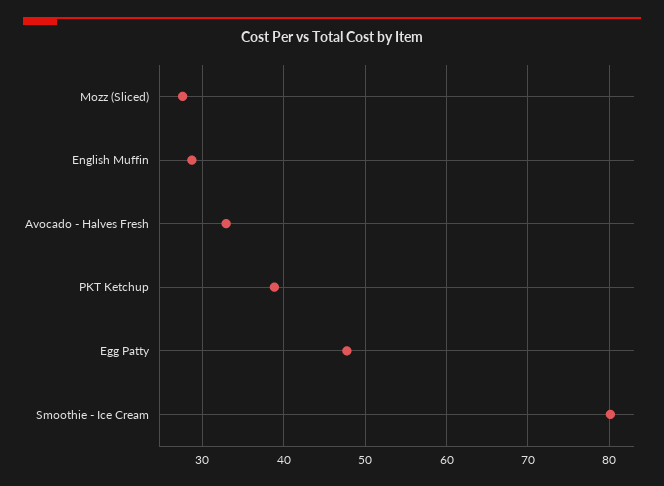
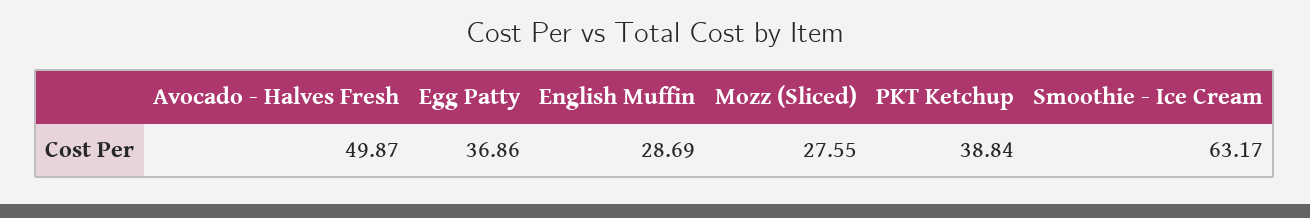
Avocado - Halves Fresh: 33 -> 49.87
Egg Patty: 48 -> 36.86
Smoothie - Ice Cream: 80 -> 63.17

